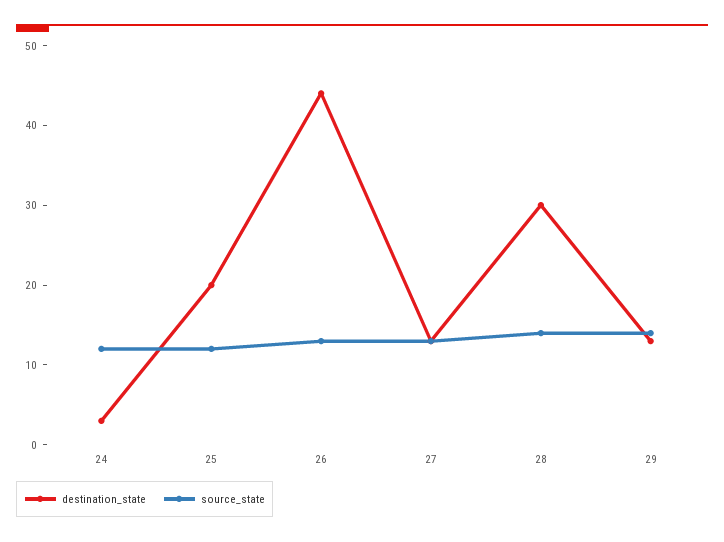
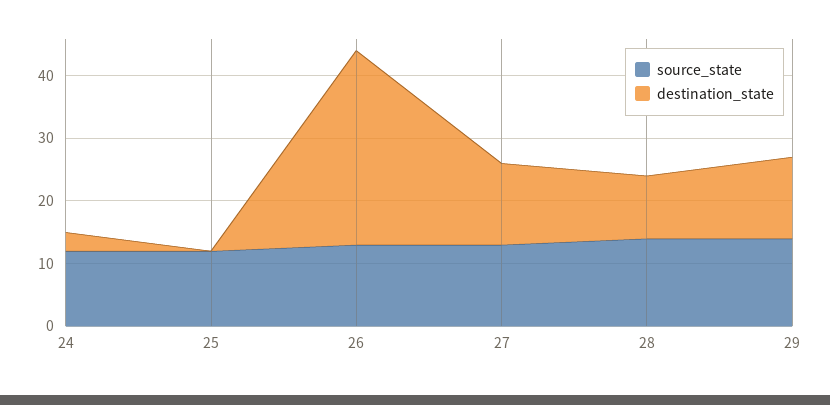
destination_state, 25: 20 -> 0
destination_state, 26: 45 -> 30
destination_state, 28: 30 -> 10

